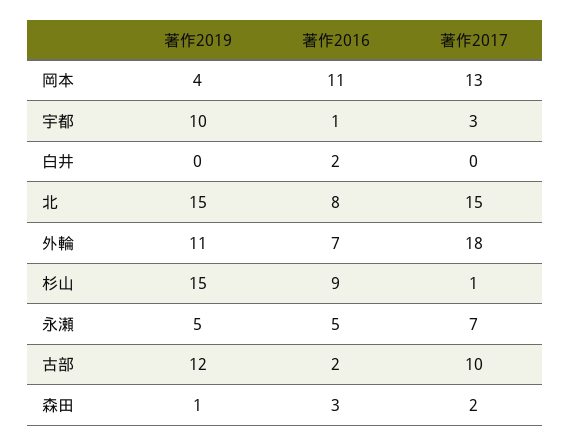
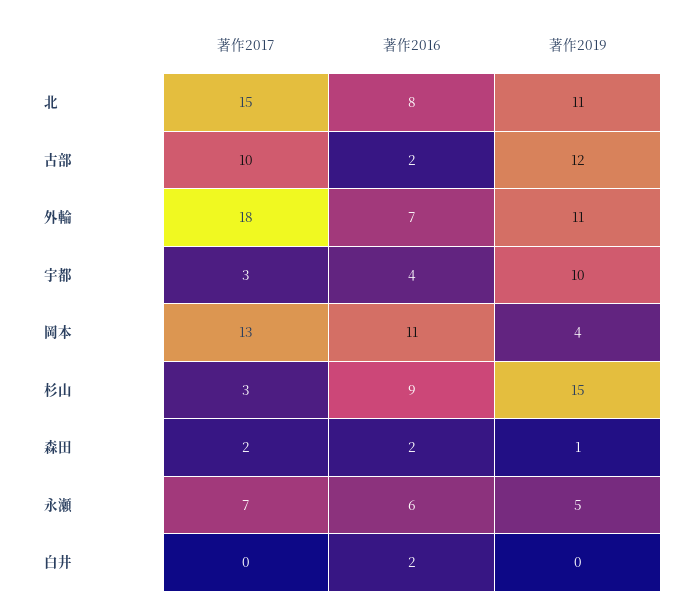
著作2016, 宇都: 1 -> 4
著作2019, 北: 15 -> 11
著作2017, 杉山: 1 -> 3
著作2016, 永瀬: 5 -> 6
著作2016, 森田: 3 -> 2

